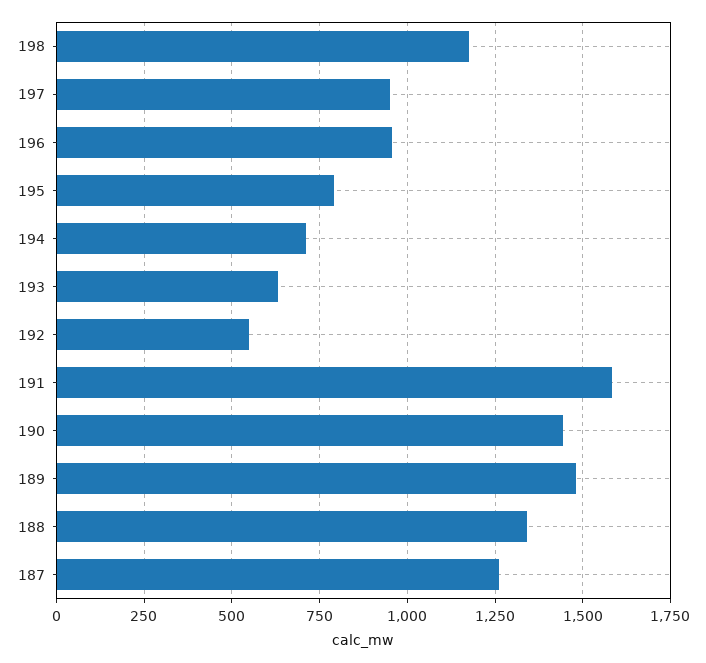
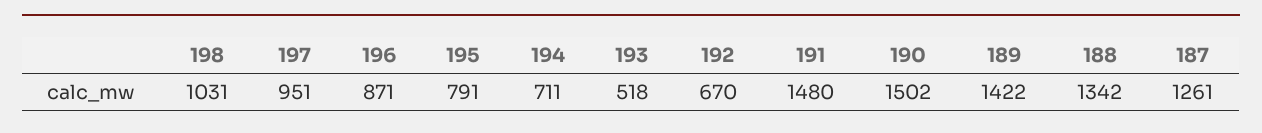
198: 1175 -> 1031
196: 950 -> 871
193: 625 -> 518
192: 550 -> 670
191: 1575 -> 1480
190: 1450 -> 1502
189: 1475 -> 1422

